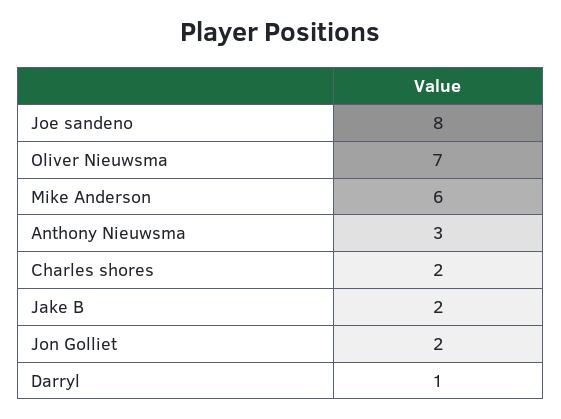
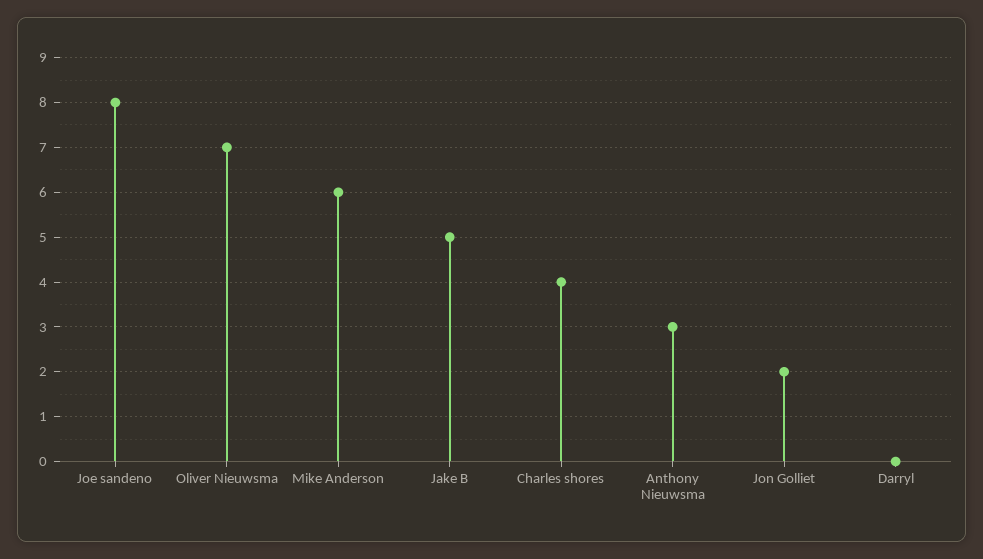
Charles shores: 2 -> 4
Jake B: 2 -> 5
Darryl: 1 -> 0

